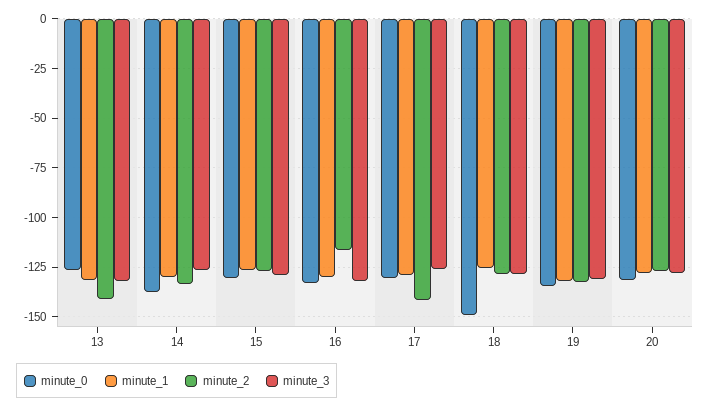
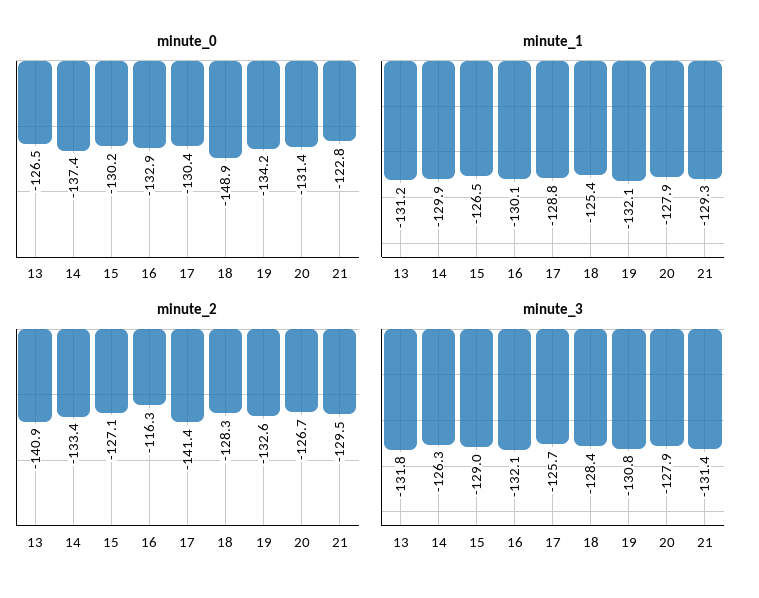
minute_0, 21: none -> -122.8
minute_1, 21: none -> -129.3
minute_2, 21: none -> -129.5
minute_3, 21: none -> -131.4

